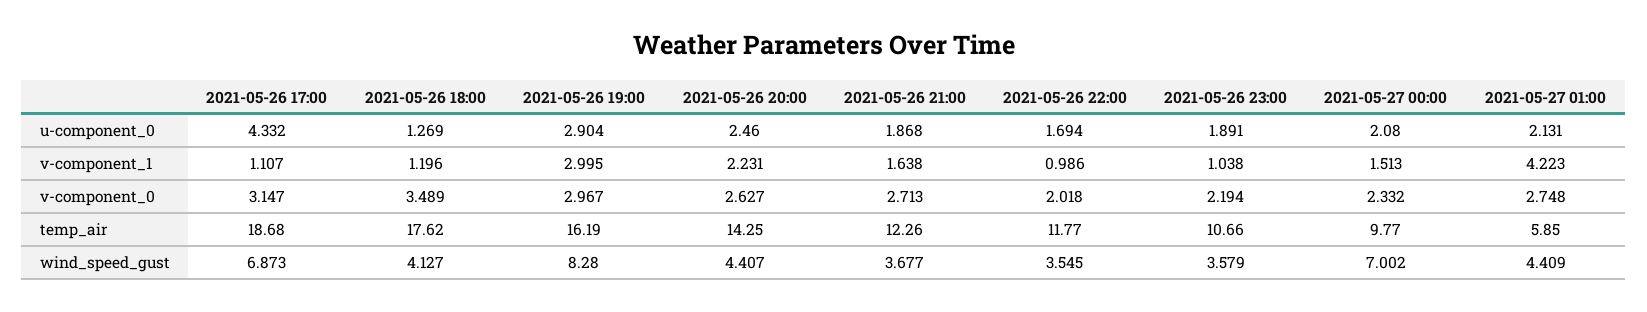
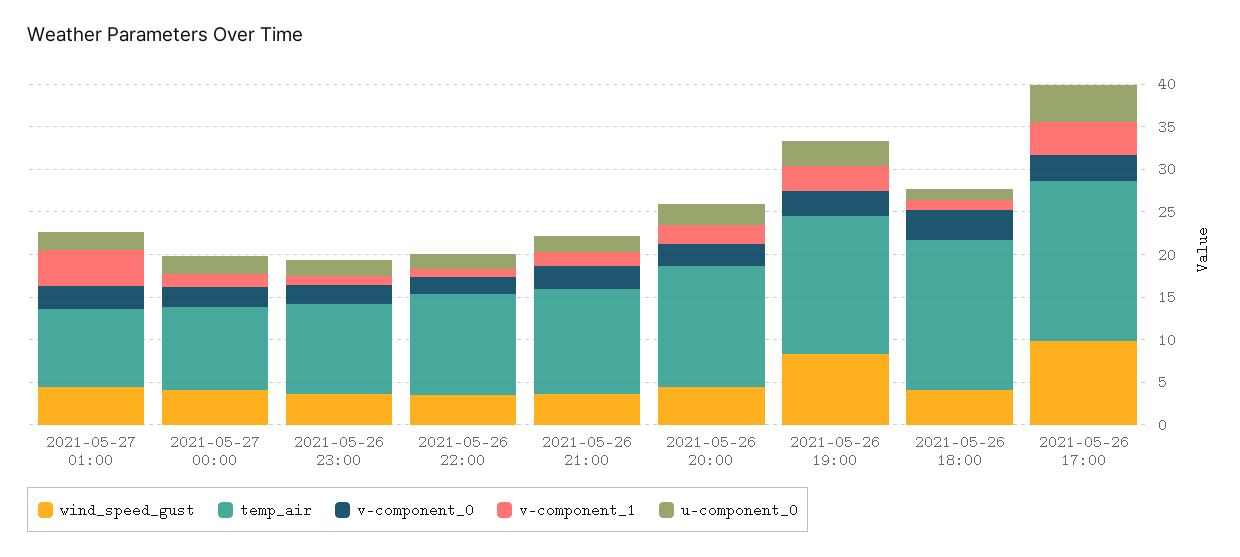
v-component_1, 2021-05-26 17:00: 1.107 -> 4
temp_air, 2021-05-27 01:00: 5.85 -> 9
wind_speed_gust, 2021-05-26 17:00: 6.873 -> 10
wind_speed_gust, 2021-05-27 00:00: 7.002 -> 4

